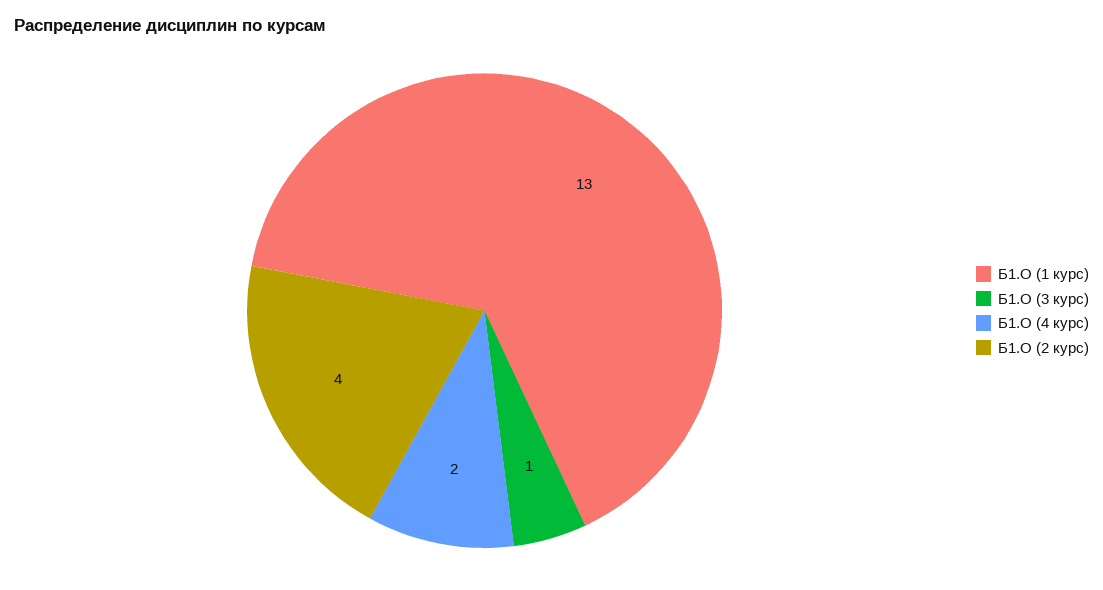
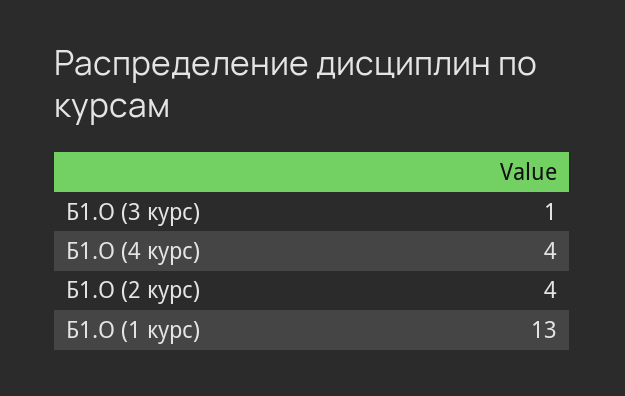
Б1.О (4 курс): 2 -> 4

